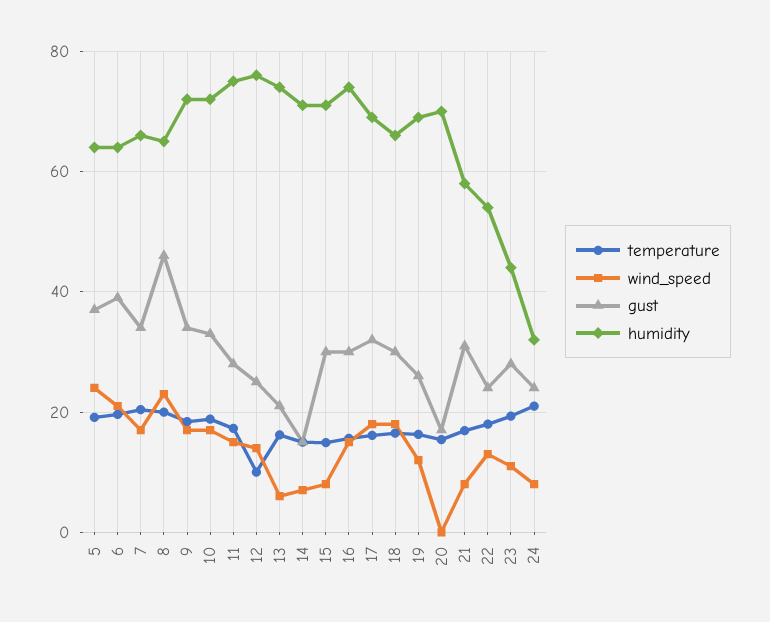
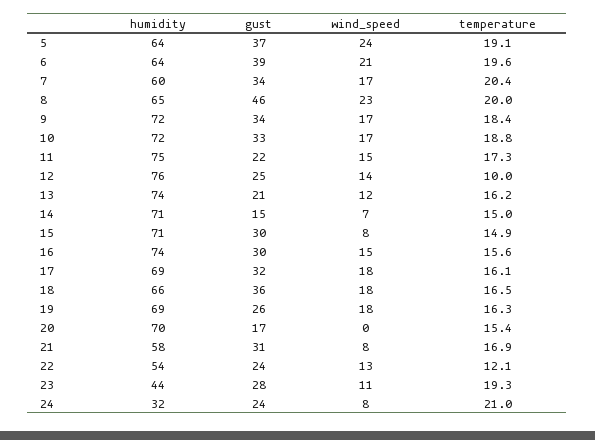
humidity, 7: 66 -> 60
gust, 11: 28 -> 22
wind_speed, 13: 6 -> 12
gust, 18: 30 -> 36
wind_speed, 19: 12 -> 18
temperature, 22: 18 -> 12.1

